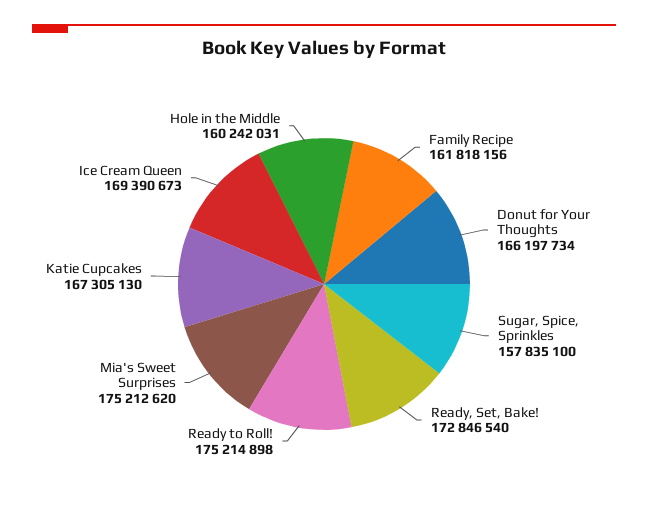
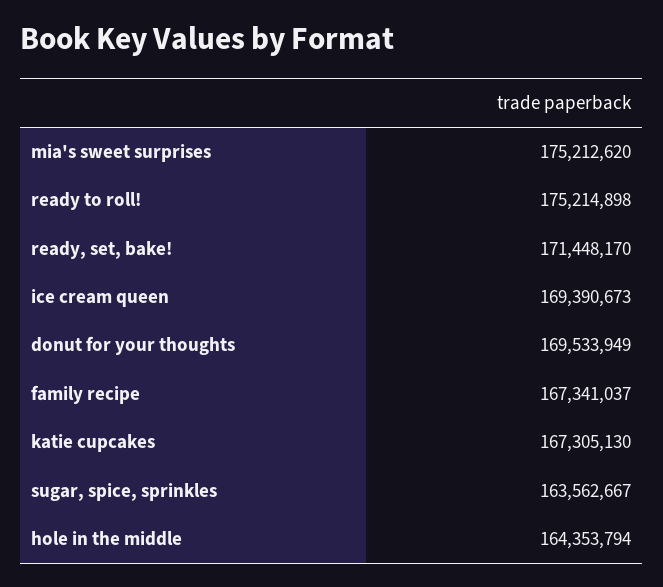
Family Recipe: 161818156 -> 167341037
Donut for Your Thoughts: 166197734 -> 169533949
Sugar, Spice, Sprinkles: 157835100 -> 163562667
Ready, Set, Bake!: 172846540 -> 171448170
Hole in the Middle: 160242031 -> 164353794

